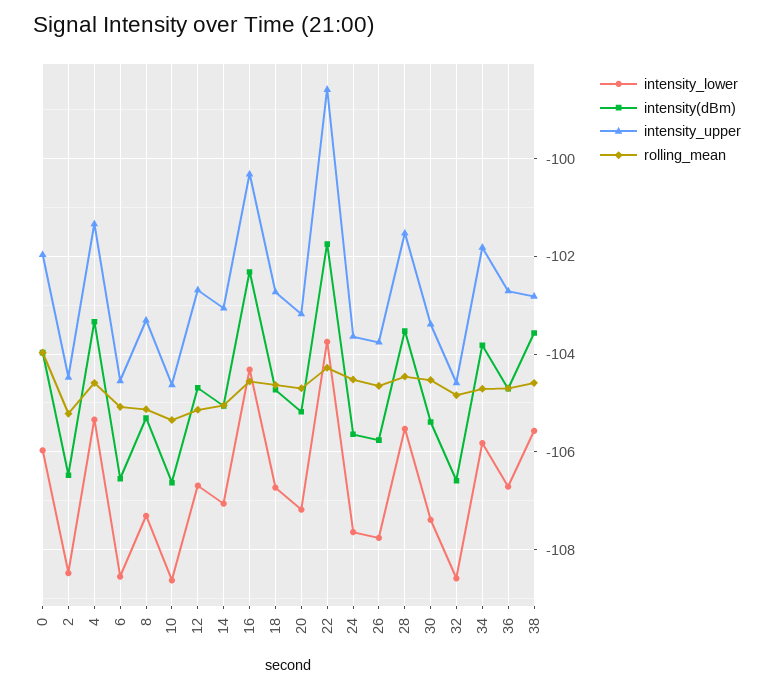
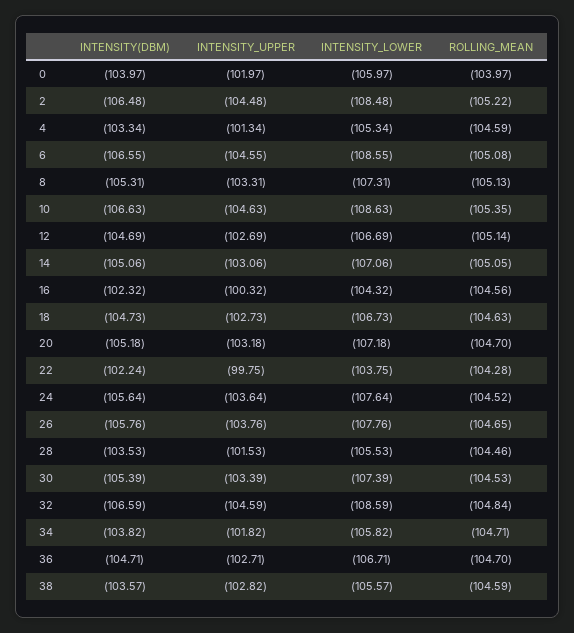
intensity(dBm), 22: -101.8 -> -102.24
intensity_upper, 22: -98.6 -> -99.75

